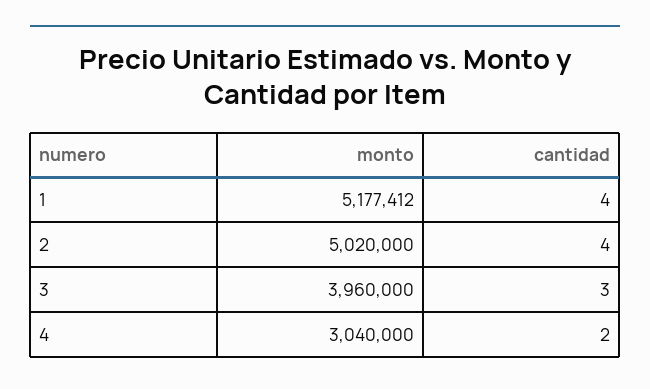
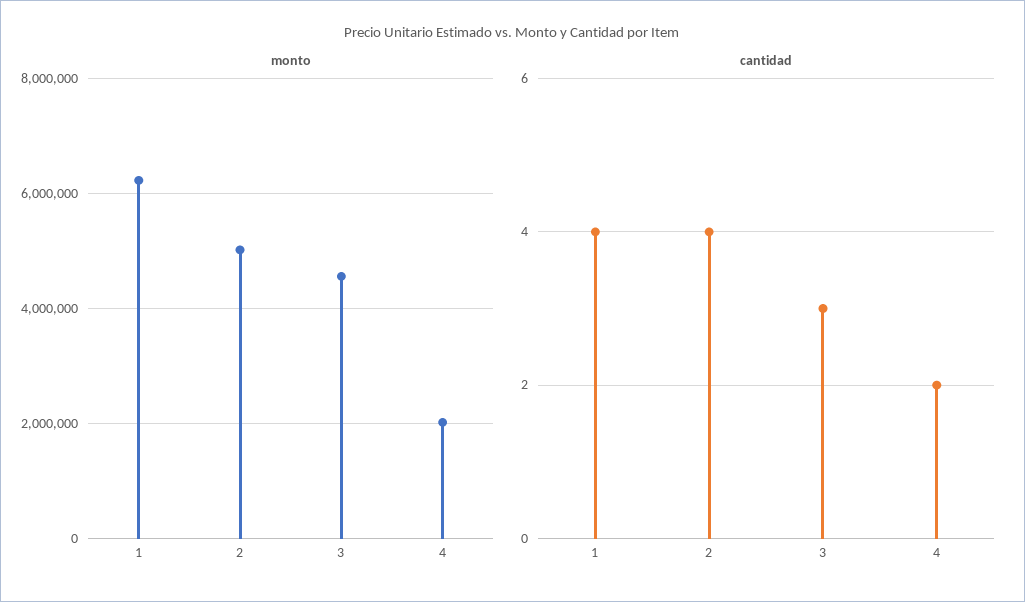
monto, 1: 5177412 -> 6200000
monto, 3: 3960000 -> 4600000
monto, 4: 3040000 -> 2000000

